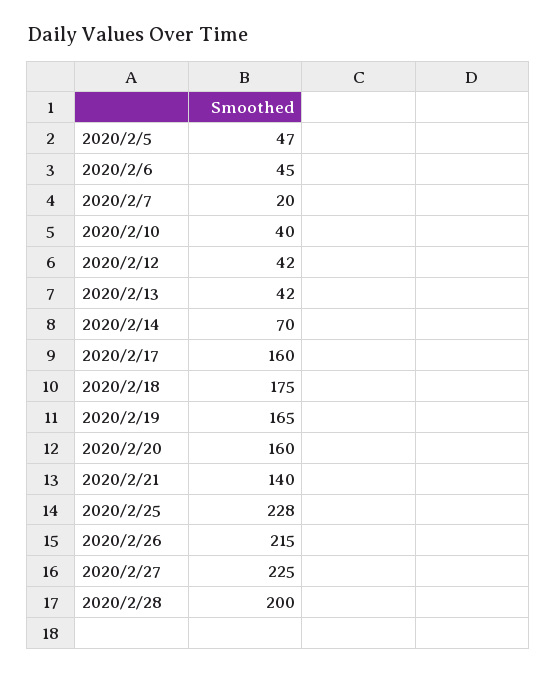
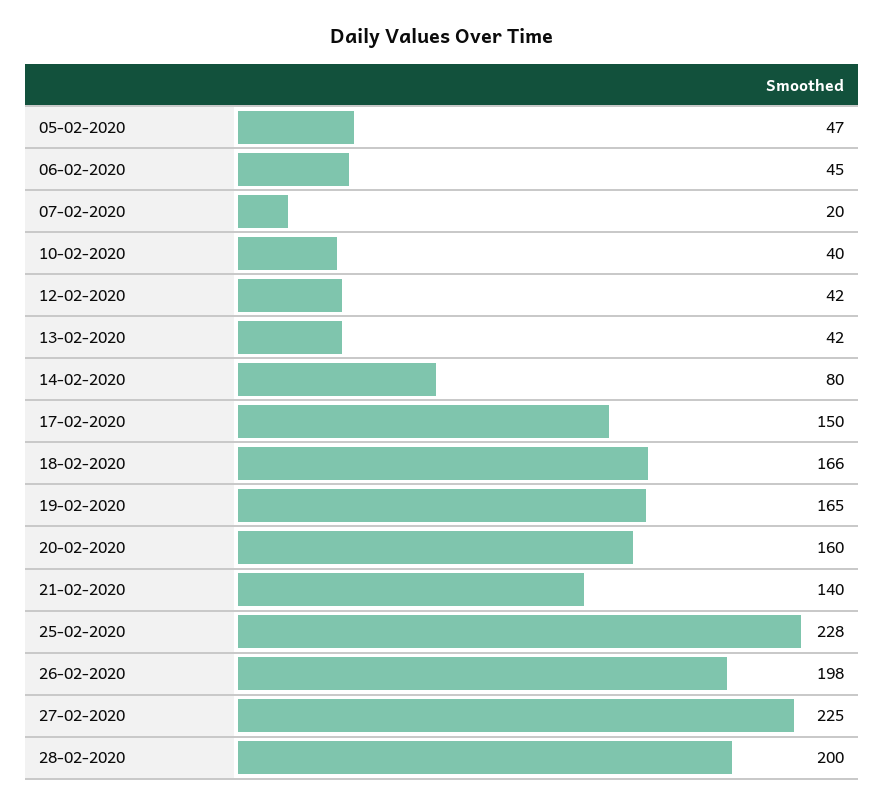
2020/2/14: 70 -> 80
2020/2/17: 160 -> 150
2020/2/18: 175 -> 166
2020/2/26: 215 -> 198

